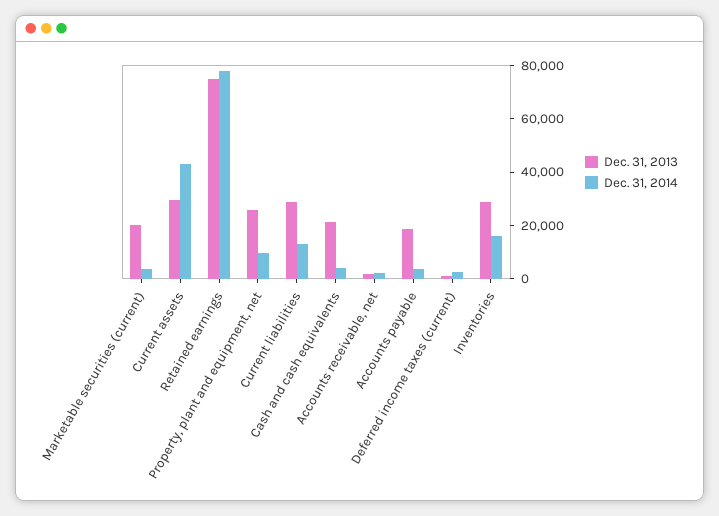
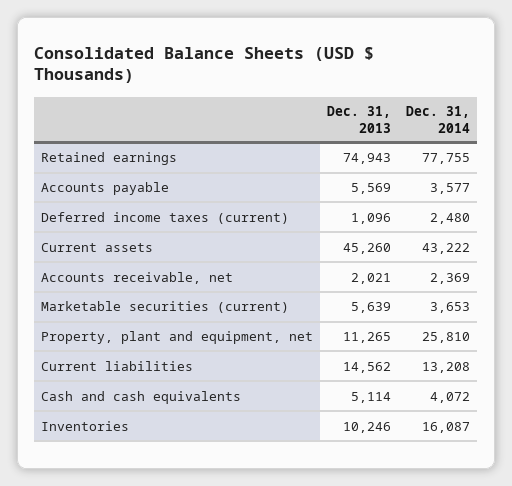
Dec. 31, 2013, Marketable securities (current): 20000 -> 5639
Dec. 31, 2013, Current assets: 30000 -> 45260
Dec. 31, 2013, Property, plant and equipment, net: 25000 -> 11265
Dec. 31, 2014, Property, plant and equipment, net: 10000 -> 25810
Dec. 31, 2013, Current liabilities: 30000 -> 14562
Dec. 31, 2013, Cash and cash equivalents: 20000 -> 5114
Dec. 31, 2013, Accounts payable: 20000 -> 5569
Dec. 31, 2013, Inventories: 30000 -> 10246

